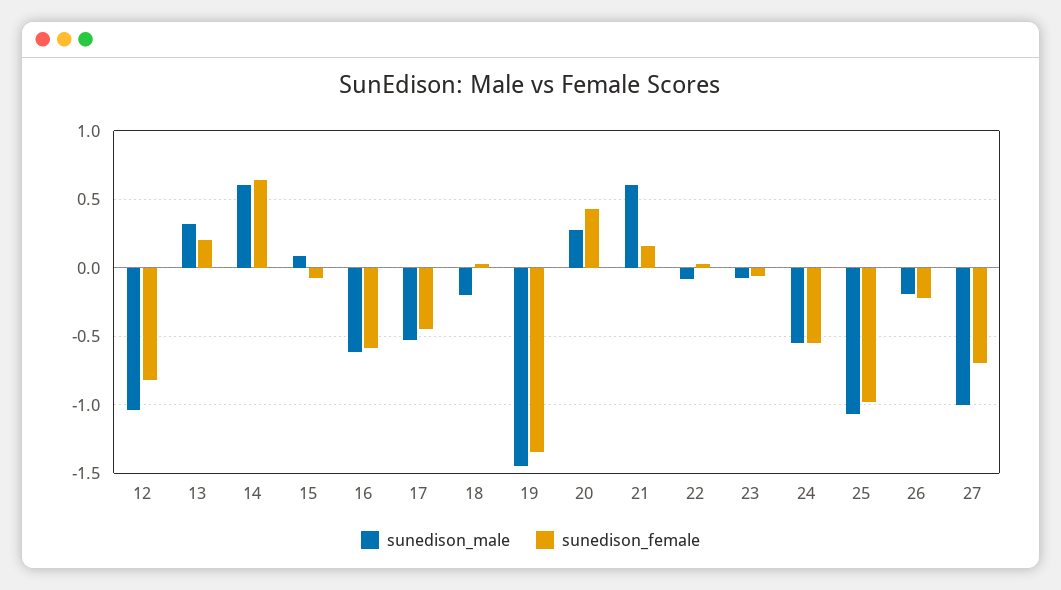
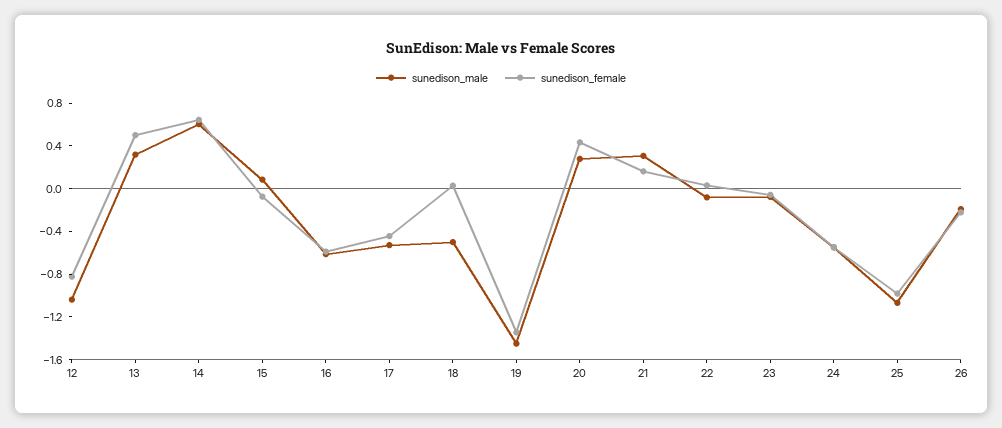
sunedison_female, 13: 0.2 -> 0.5
sunedison_male, 18: -0.2 -> -0.5
sunedison_male, 21: 0.6 -> 0.3
sunedison_male, 27: -1 -> none
sunedison_female, 27: -0.7 -> none

